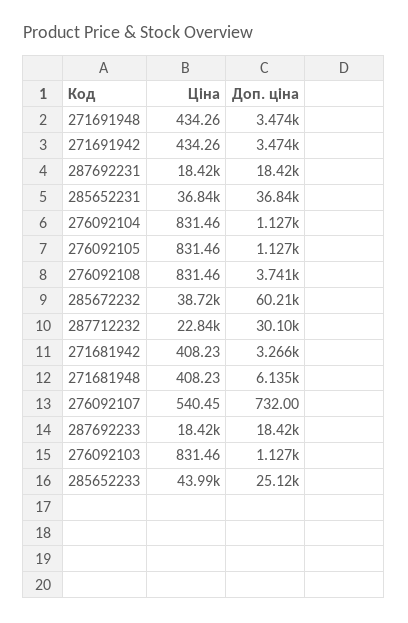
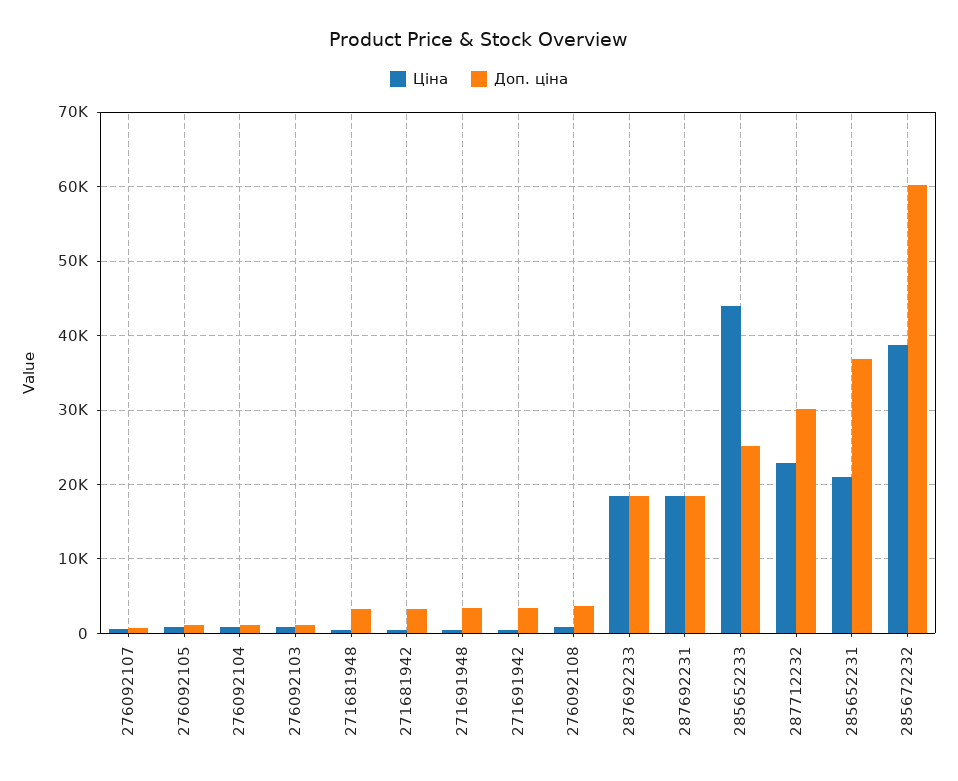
Ціна, 285652231: 36840 -> 21000
Доп. ціна, 271681948: 6135 -> 3000

